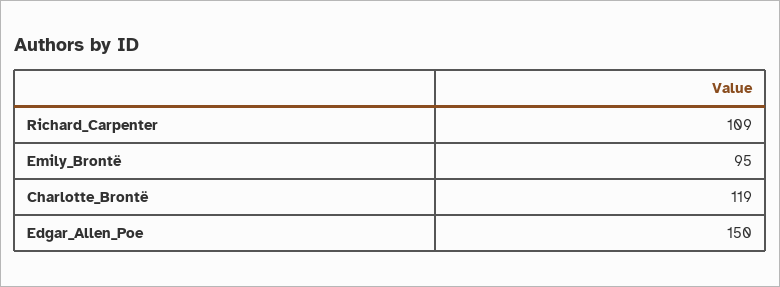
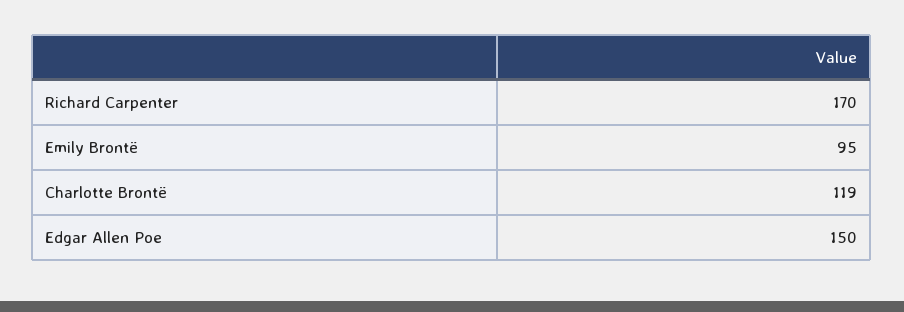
Richard_Carpenter: 109 -> 170

